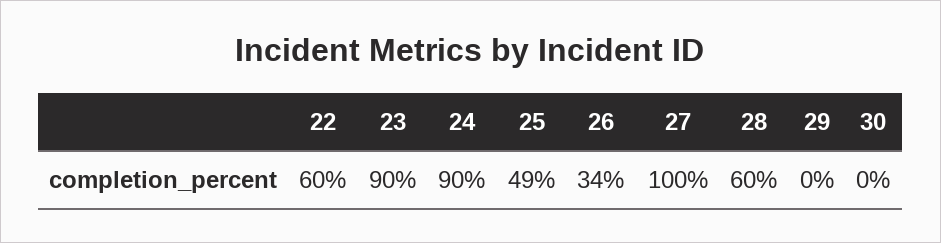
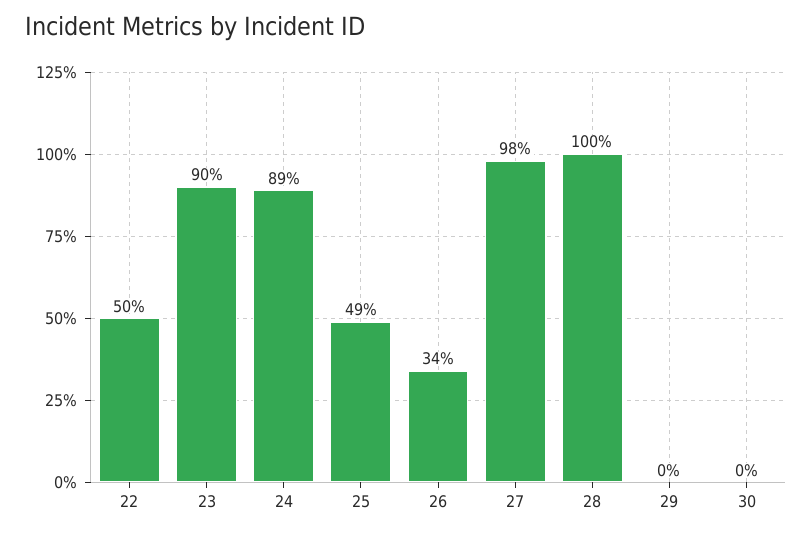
22: 60 -> 50
24: 90 -> 89
27: 100 -> 98
28: 60 -> 100

